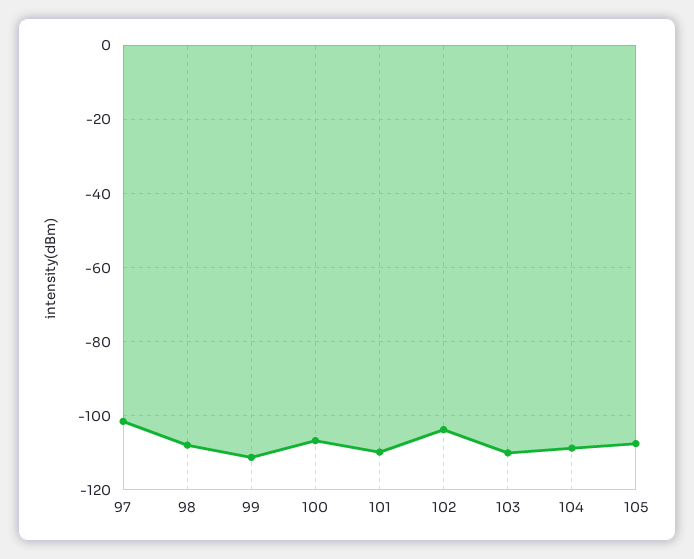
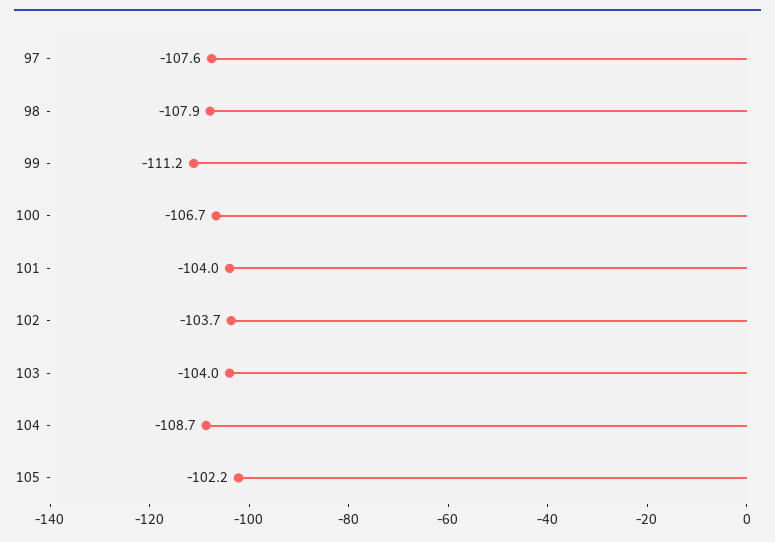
97: -102 -> -107.6
101: -110 -> -104
103: -110 -> -104
105: -108 -> -102.2

